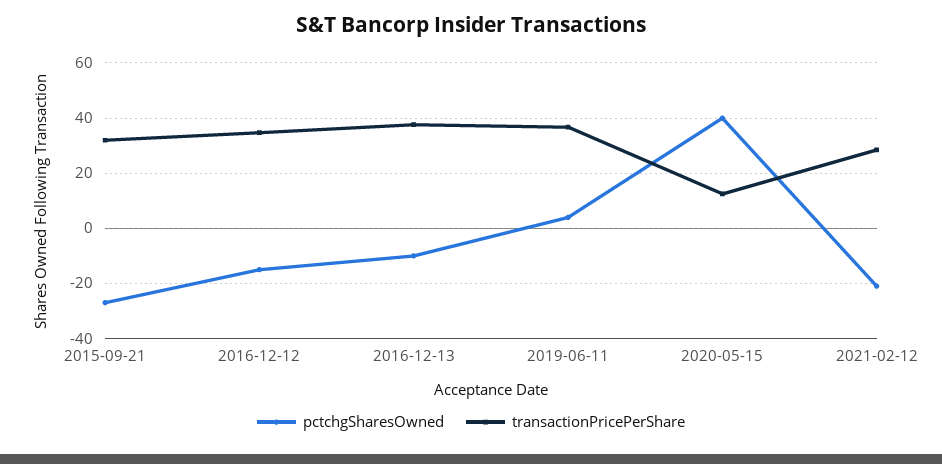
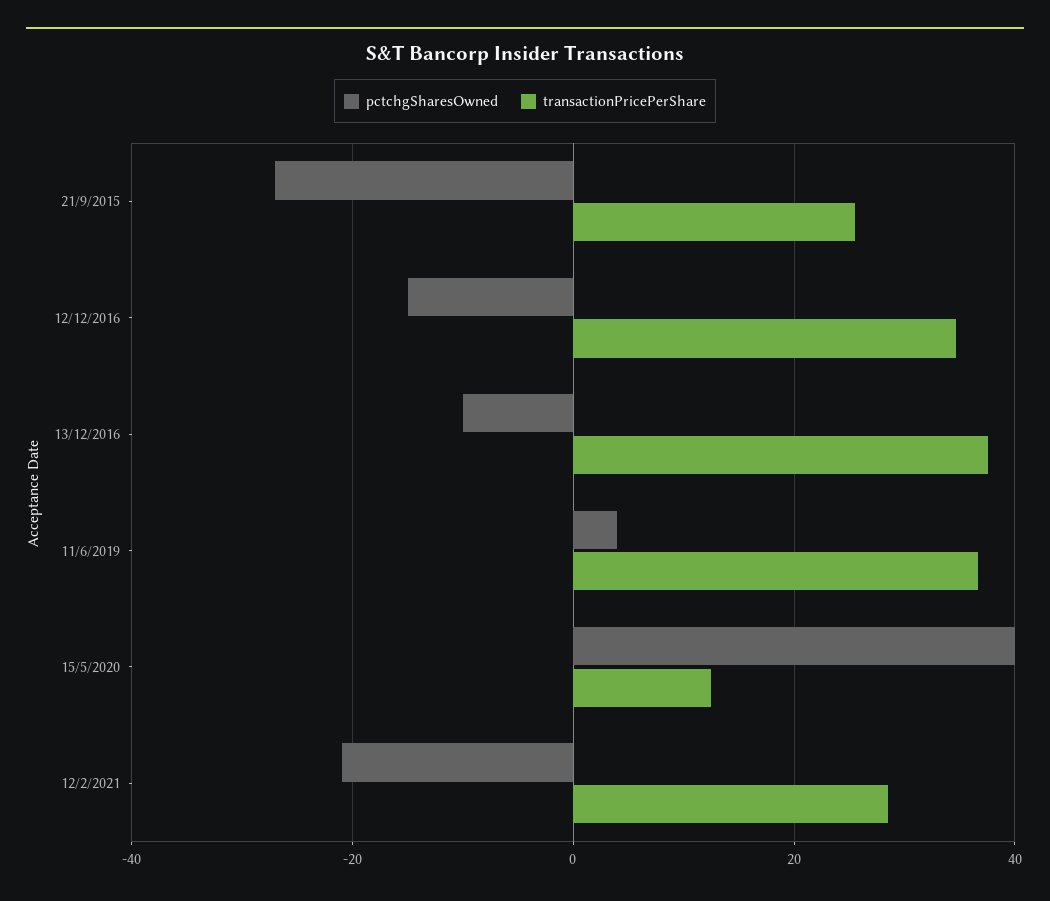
transactionPricePerShare, 2015-09-21: 32.5 -> 26

